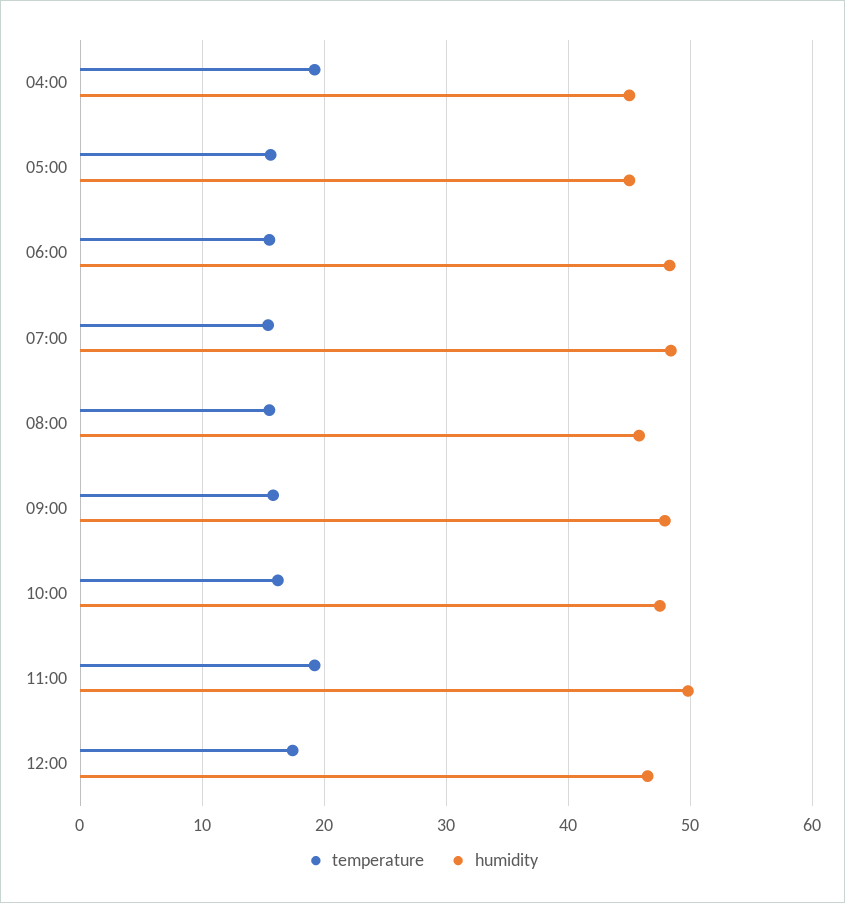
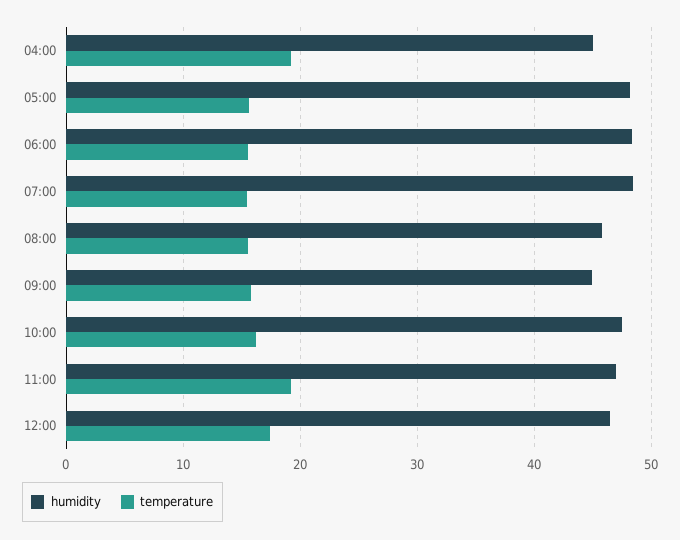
humidity, 05:00: 45 -> 48
humidity, 09:00: 48 -> 45
humidity, 11:00: 50 -> 47

